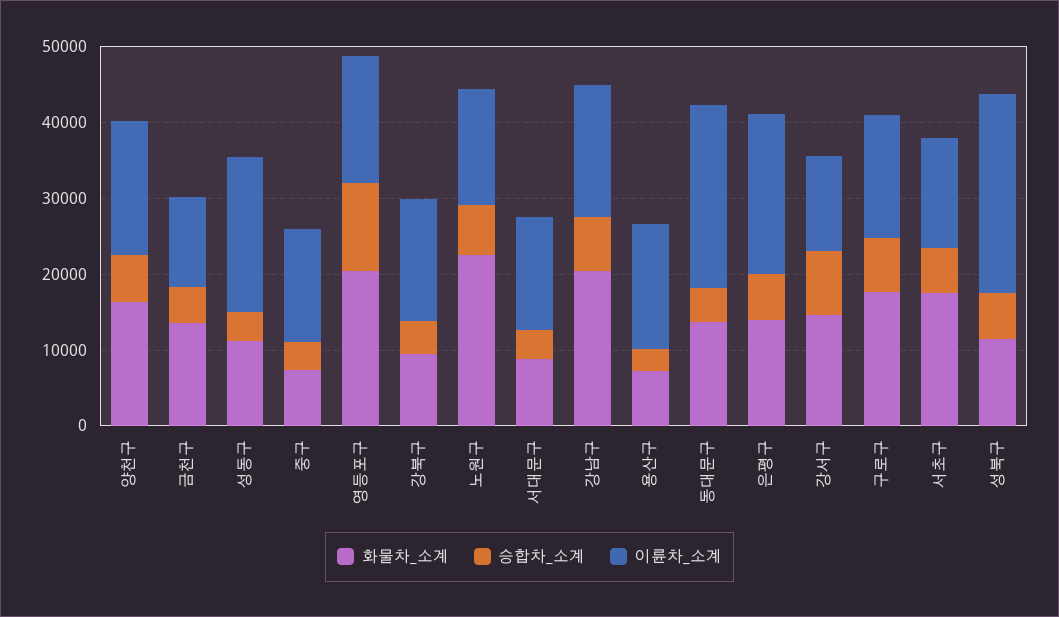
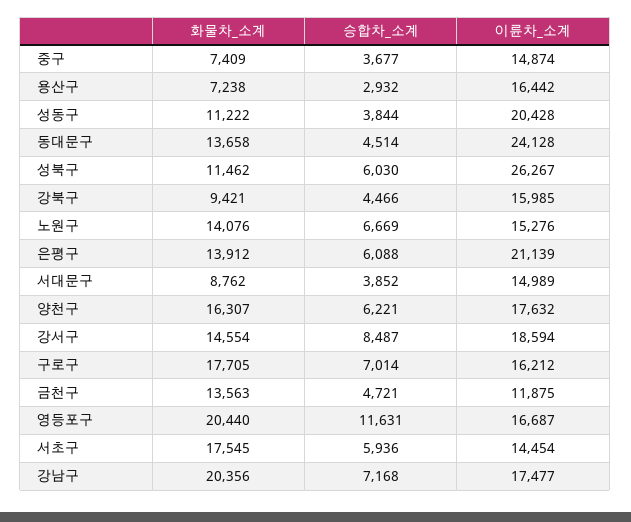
화물차_소계, 노원구: 22000 -> 14076
이륜차_소계, 강서구: 12000 -> 18594

